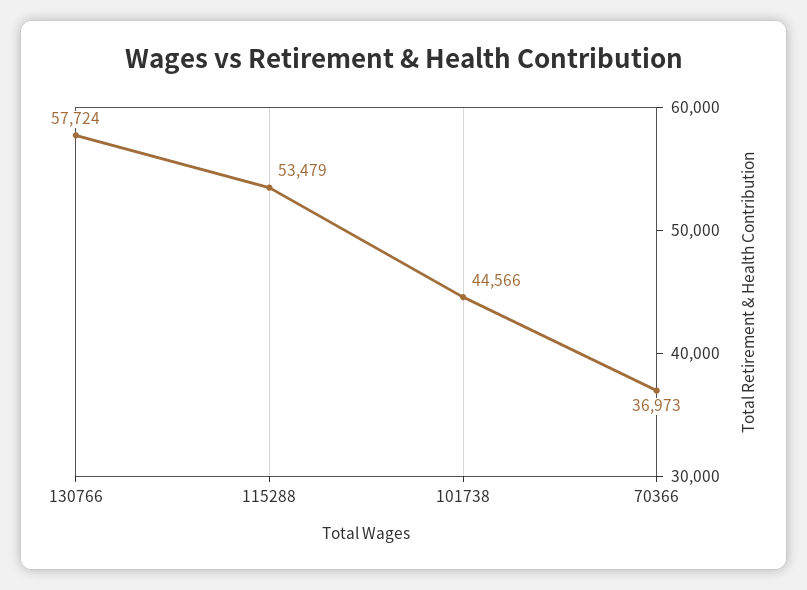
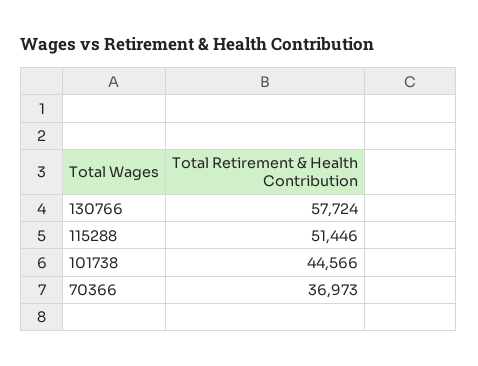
115288: 53479 -> 51446

